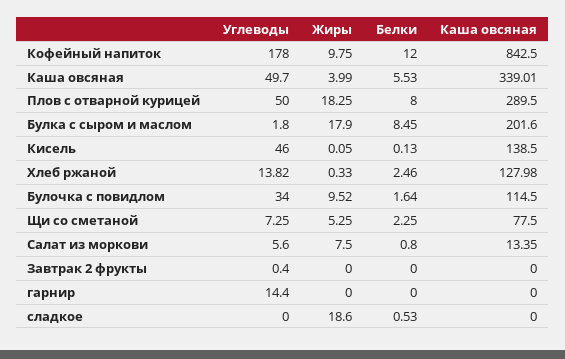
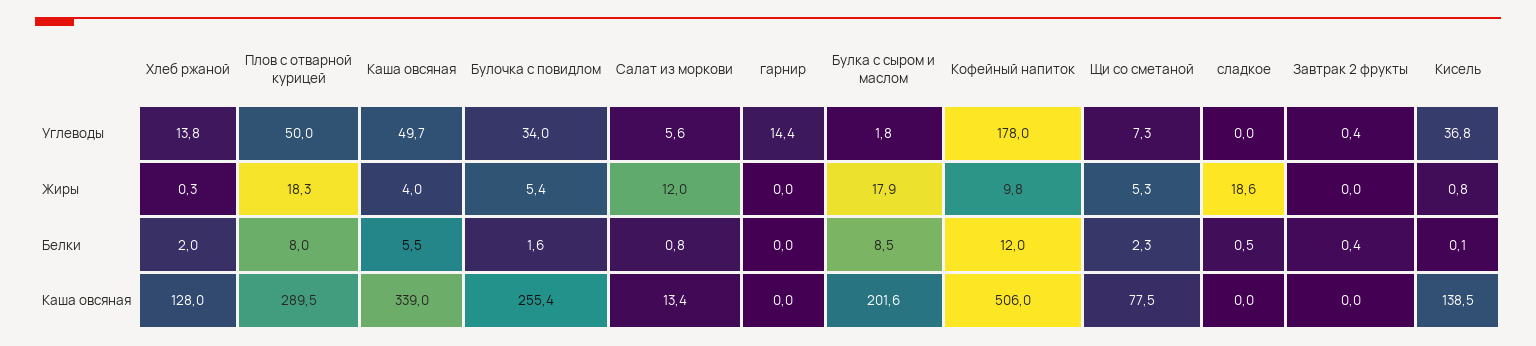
Каша овсяная, Кофейный напиток: 842.5 -> 506
Углеводы, Кисель: 46 -> 36.8
Жиры, Кисель: 0.05 -> 0.8
Белки, Хлеб ржаной: 2.46 -> 2
Жиры, Булочка с повидлом: 9.52 -> 5.4
Каша овсяная, Булочка с повидлом: 114.5 -> 255.4
Жиры, Салат из моркови: 7.5 -> 12
Белки, Завтрак 2 фрукты: 0 -> 0.4

